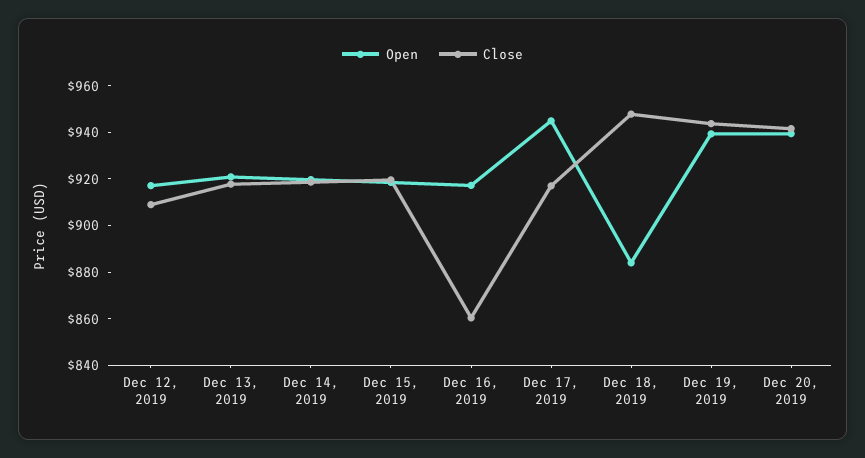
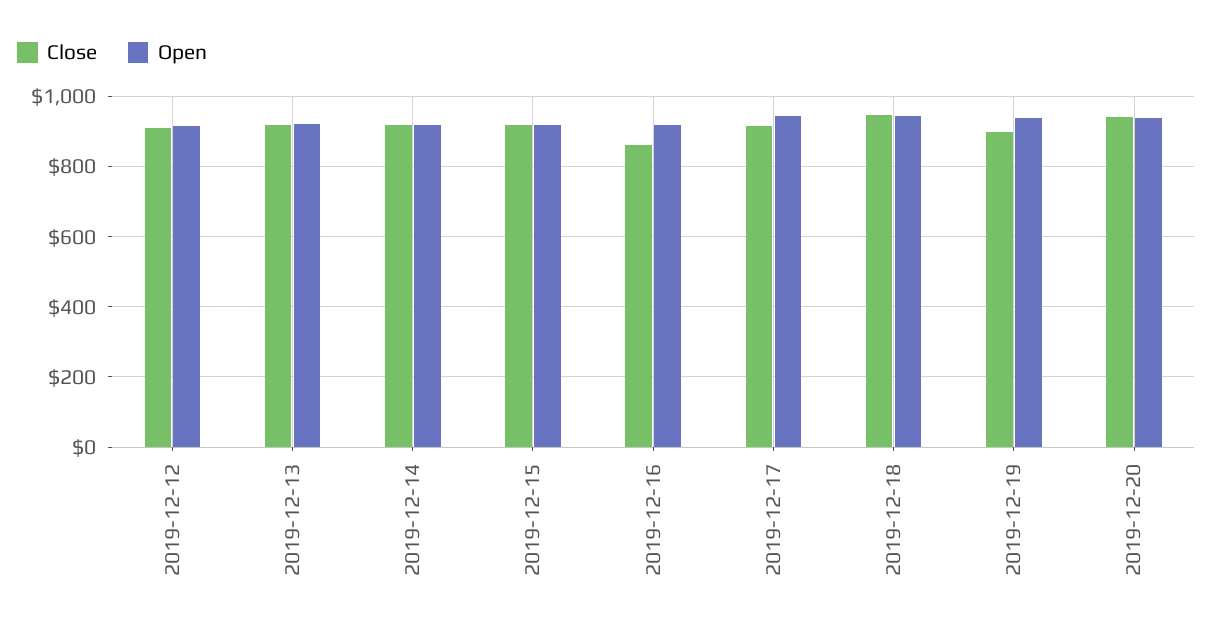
Open, Dec 18, 2019: 885 -> 940
Close, Dec 19, 2019: 945 -> 900

